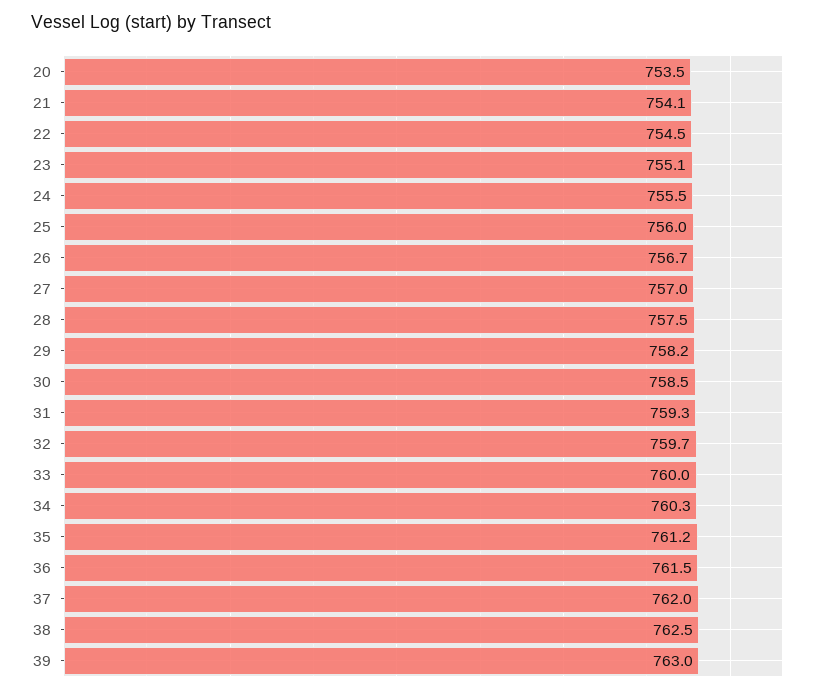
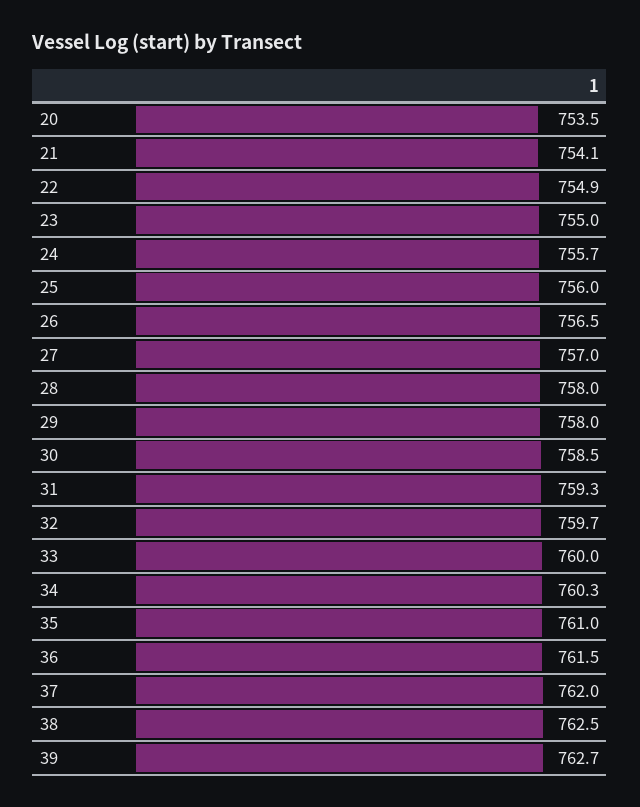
22: 754.5 -> 754.9
23: 755.1 -> 755
24: 755.5 -> 755.7
26: 756.7 -> 756.5
28: 757.5 -> 758
29: 758.2 -> 758
35: 761.2 -> 761
39: 763 -> 762.7

